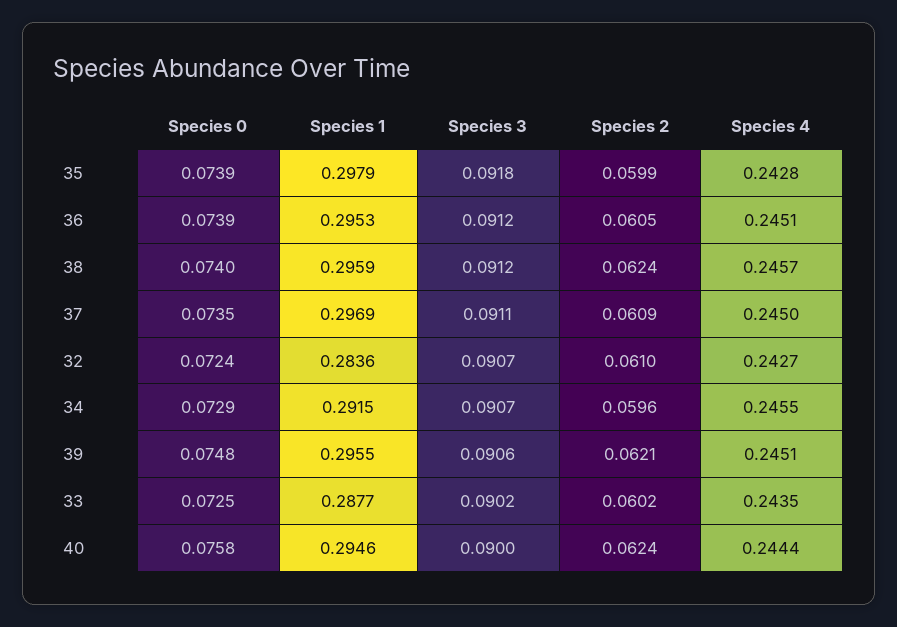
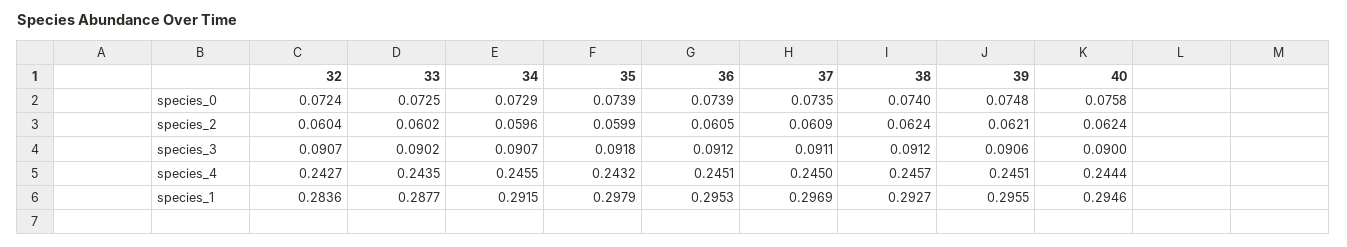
Species 4, 35: 0.2428 -> 0.2432
Species 1, 38: 0.2959 -> 0.2927
Species 2, 32: 0.061 -> 0.0604

